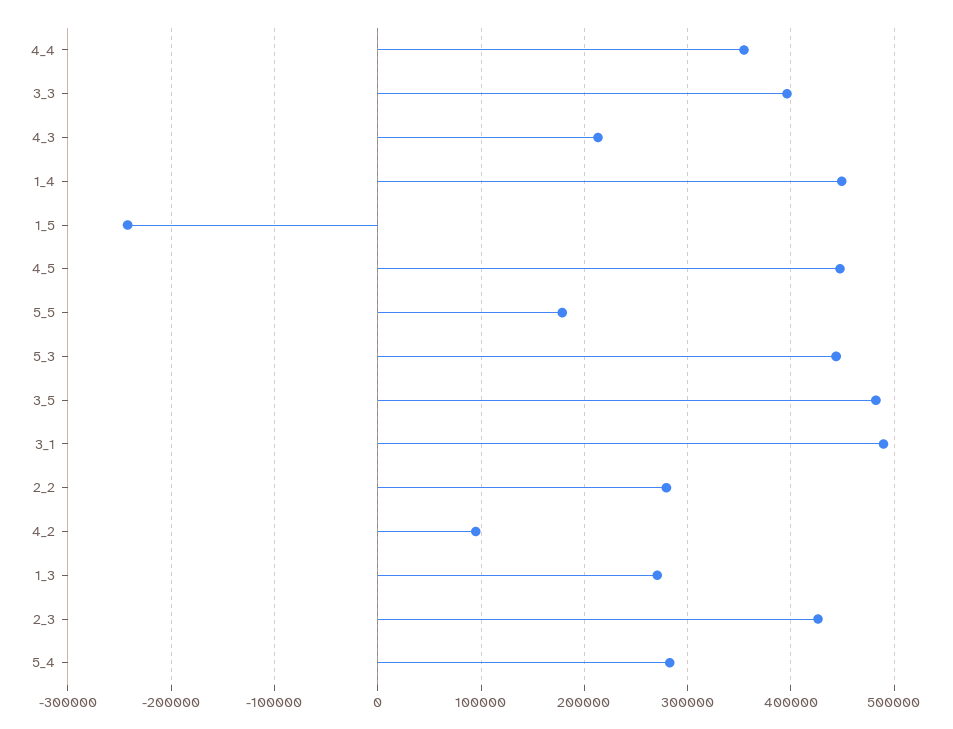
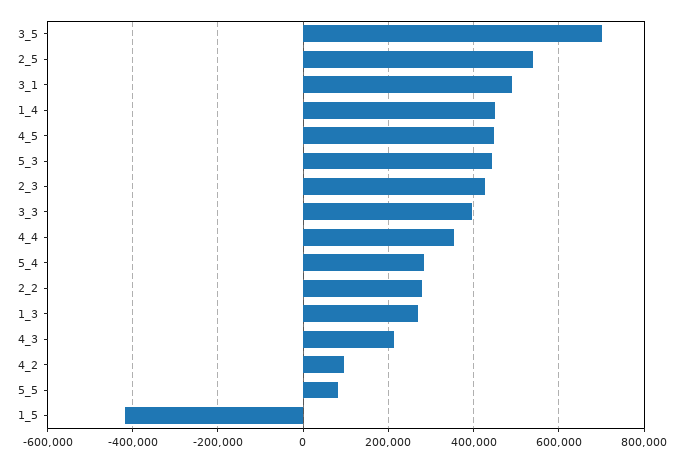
1_5: -240000 -> -420000
5_5: 180000 -> 80000
3_5: 480000 -> 700000
2_5: none -> 540000

